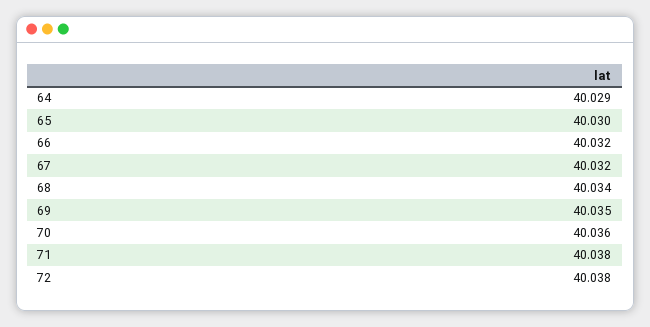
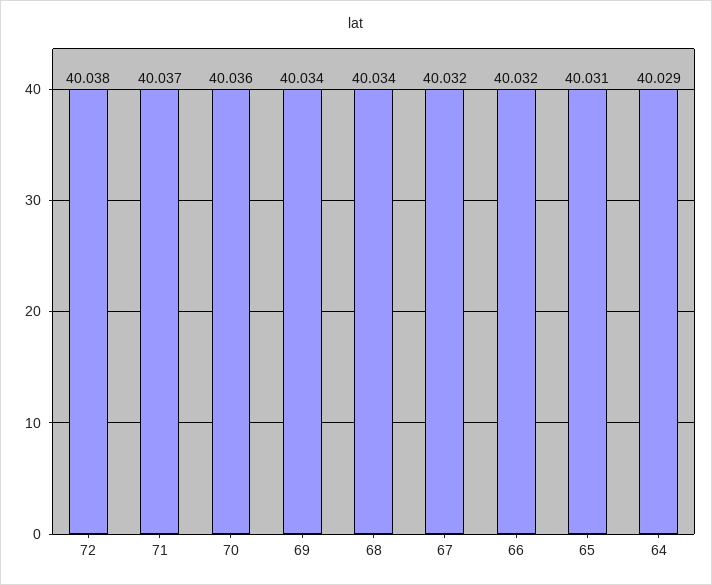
65: 40.03 -> 40.031
69: 40.035 -> 40.034
71: 40.038 -> 40.037

